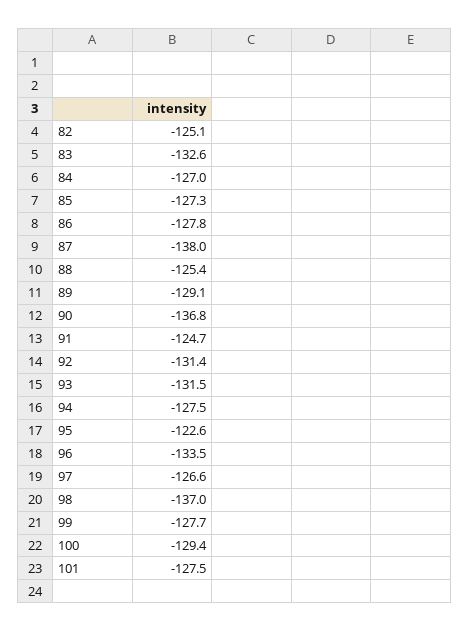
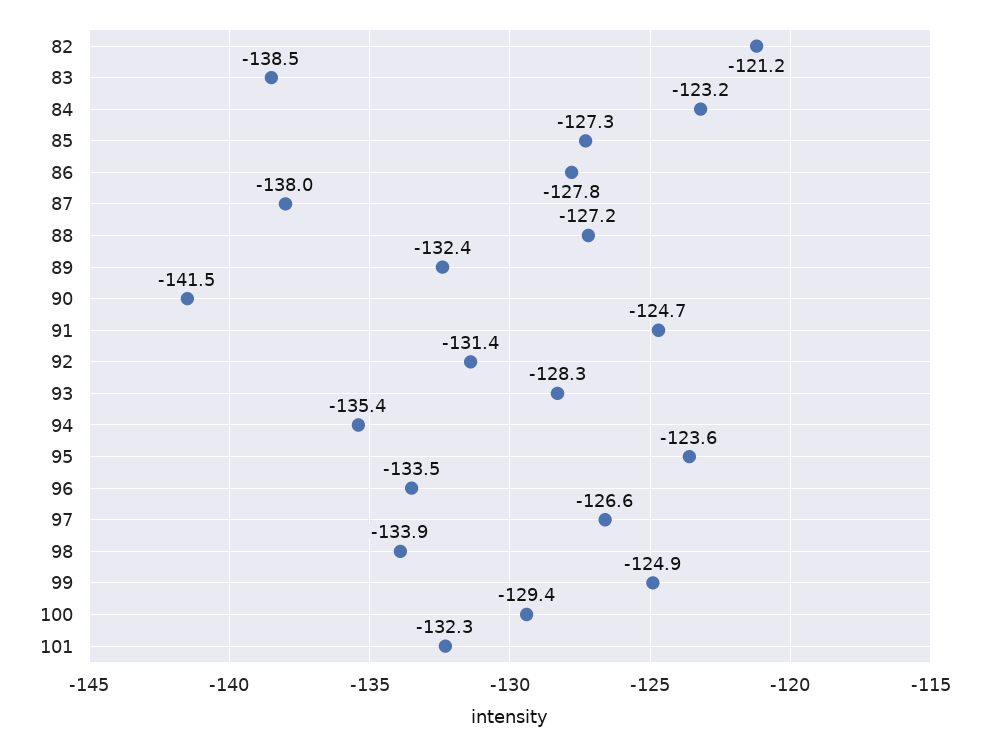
82: -125.1 -> -121.2
83: -132.6 -> -138.5
84: -127 -> -123.2
88: -125.4 -> -127.2
89: -129.1 -> -132.4
90: -136.8 -> -141.5
93: -131.5 -> -128.3
94: -127.5 -> -135.4
95: -122.6 -> -123.6
98: -137 -> -133.9
99: -127.7 -> -124.9
101: -127.5 -> -132.3

